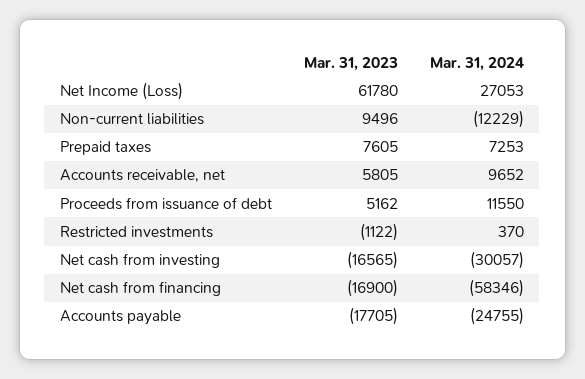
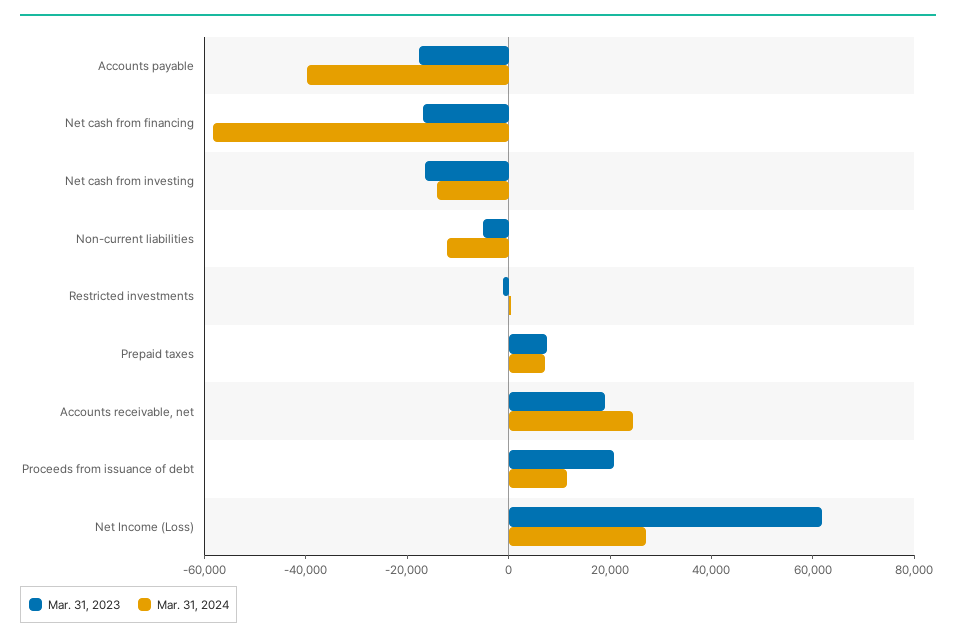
Mar. 31, 2023, Non-current liabilities: 9496 -> -5000
Mar. 31, 2023, Accounts receivable, net: 5805 -> 20000
Mar. 31, 2024, Accounts receivable, net: 9652 -> 25000
Mar. 31, 2023, Proceeds from issuance of debt: 5162 -> 20000
Mar. 31, 2024, Net cash from investing: -30057 -> -15000
Mar. 31, 2024, Accounts payable: -24755 -> -40000

